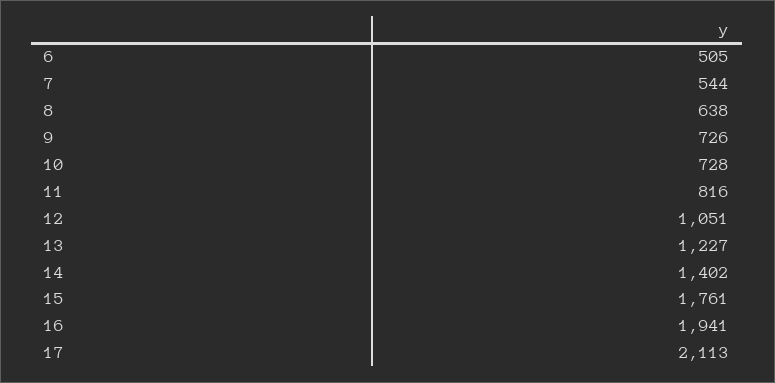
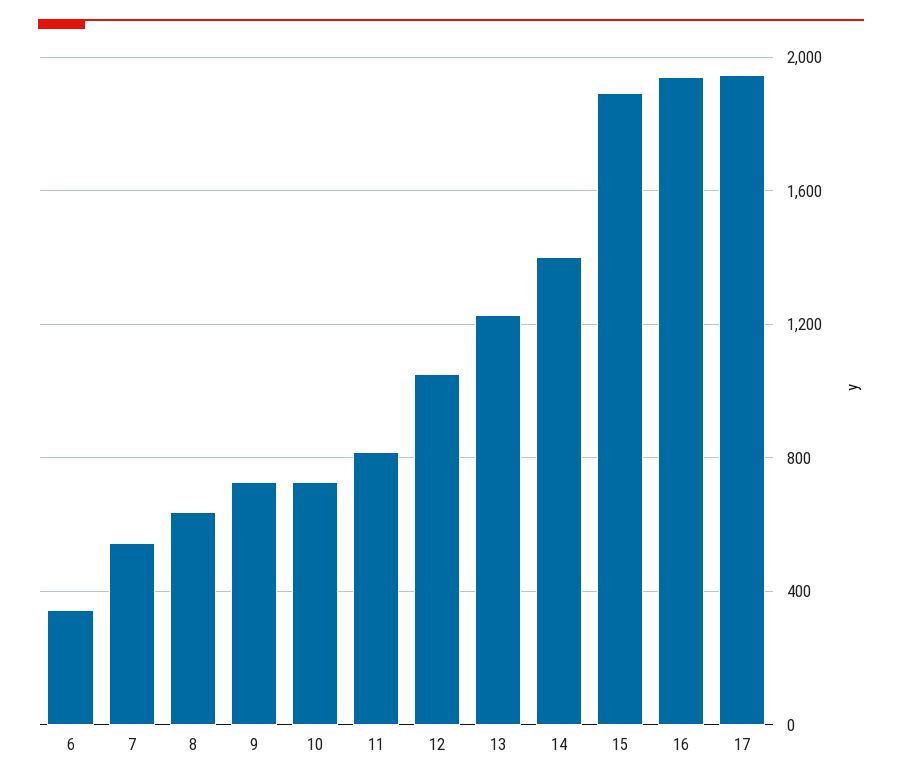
6: 505 -> 350
15: 1761 -> 1900
17: 2113 -> 1950

